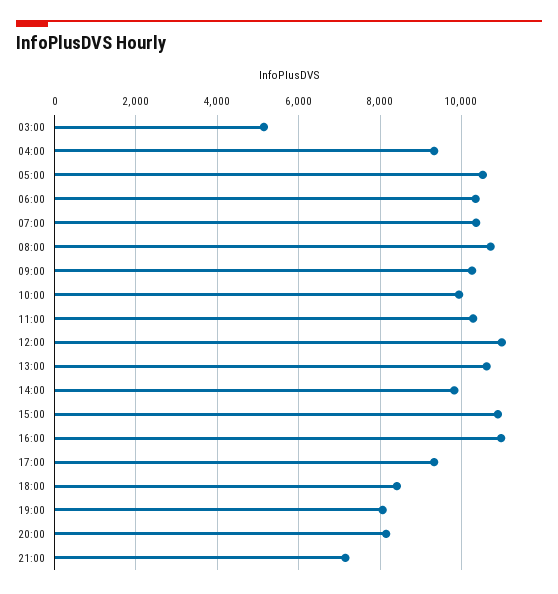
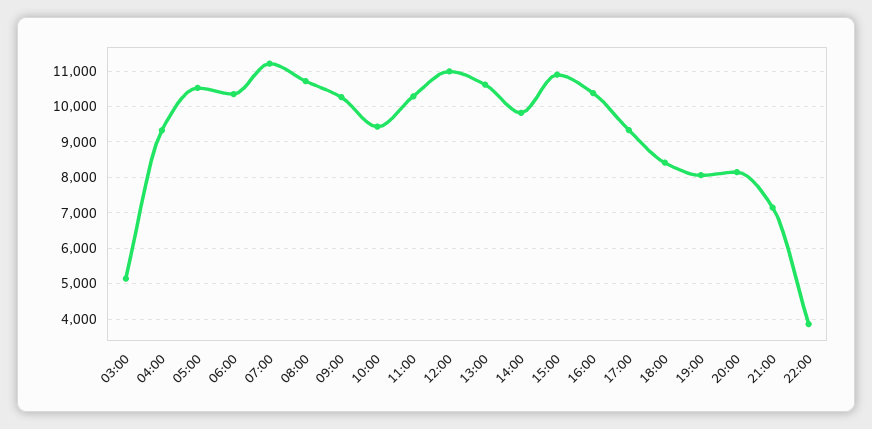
07:00: 10400 -> 11200
10:00: 10000 -> 9400
16:00: 11000 -> 10400
22:00: none -> 3800

